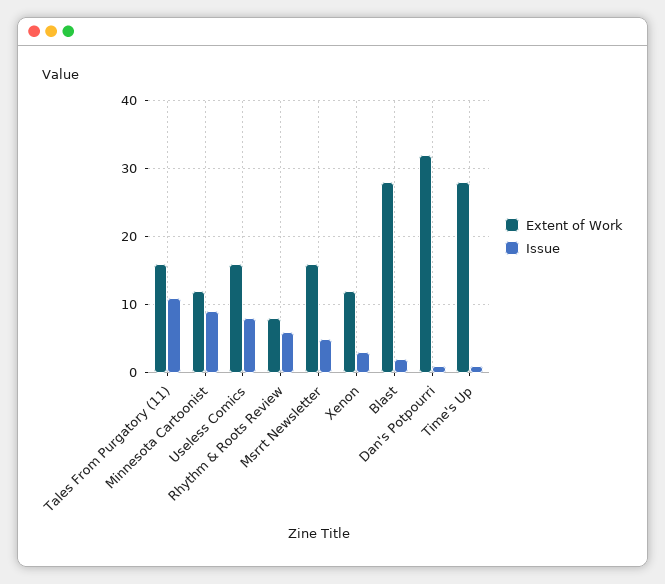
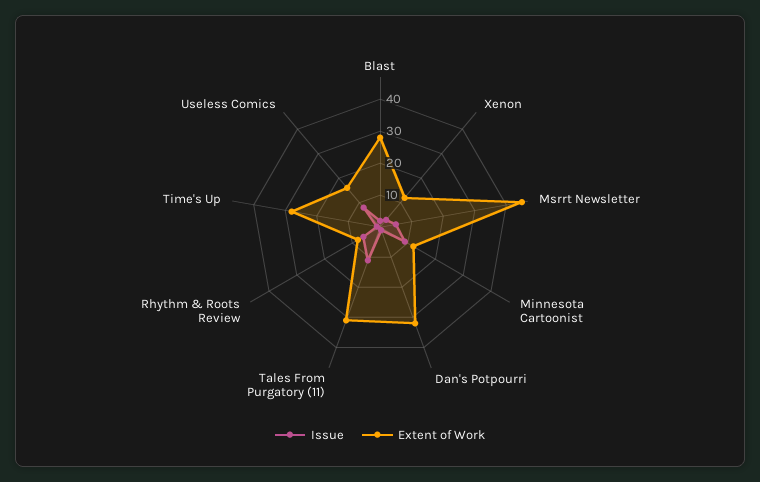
Extent of Work, Tales From Purgatory (11): 16 -> 30
Extent of Work, Msrrt Newsletter: 16 -> 45

